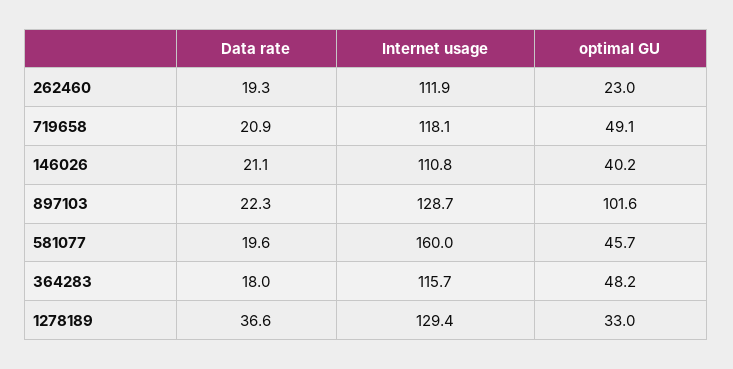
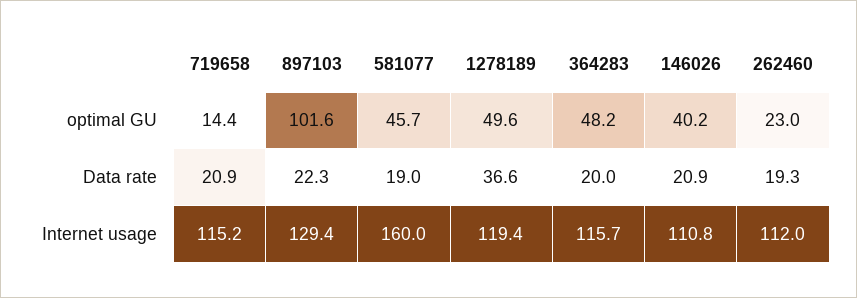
Internet usage, 262460: 111.9 -> 112
Internet usage, 719658: 118.1 -> 115.2
optimal GU, 719658: 49.1 -> 14.4
Data rate, 146026: 21.1 -> 20.9
Internet usage, 897103: 128.7 -> 129.4
Data rate, 581077: 19.6 -> 19
Data rate, 364283: 18 -> 20
Internet usage, 1278189: 129.4 -> 119.4
optimal GU, 1278189: 33 -> 49.6

